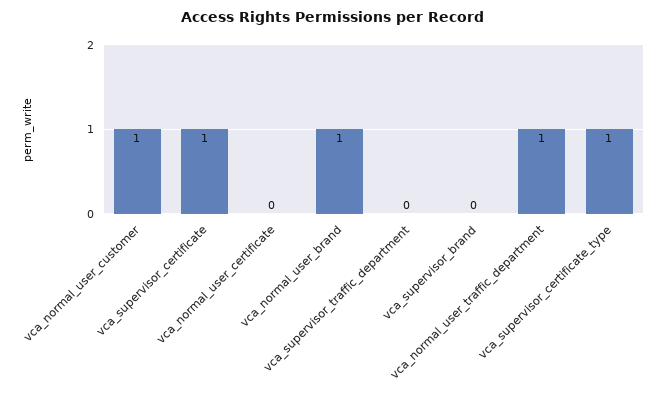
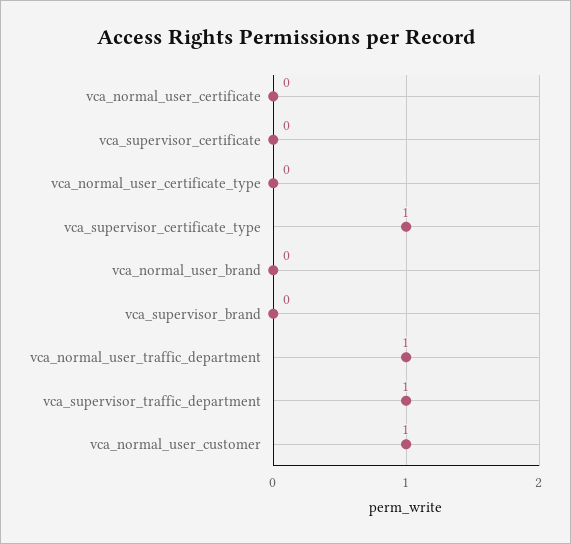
vca_supervisor_certificate: 1 -> 0
vca_normal_user_brand: 1 -> 0
vca_supervisor_traffic_department: 0 -> 1
vca_normal_user_certificate_type: none -> 0

